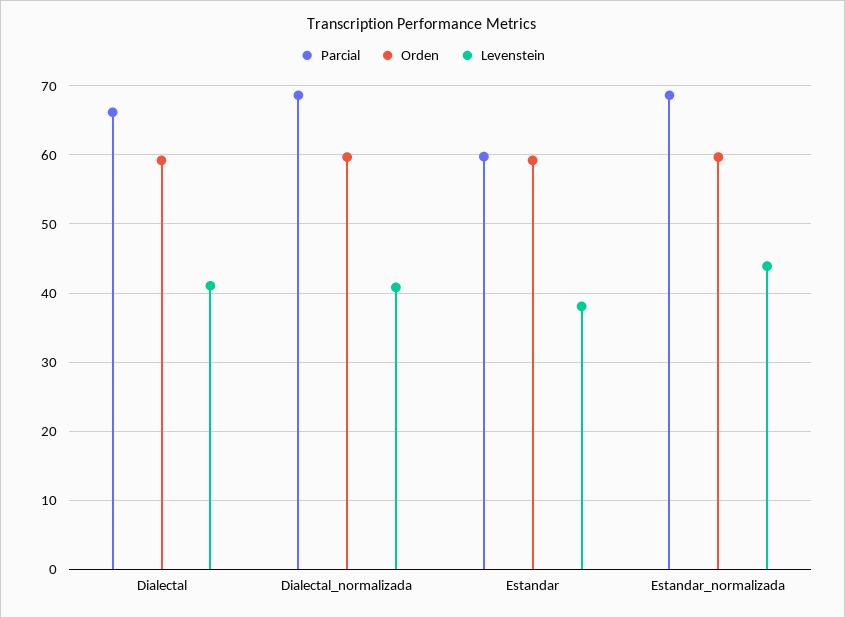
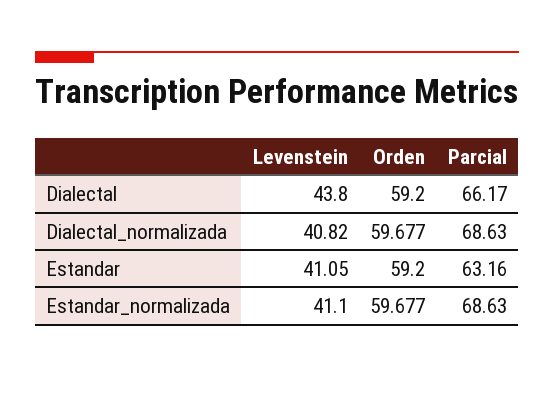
Levenstein, Dialectal: 41 -> 43.8
Parcial, Estandar: 60 -> 63.16
Levenstein, Estandar: 38 -> 41.05
Levenstein, Estandar_normalizada: 44 -> 41.1

